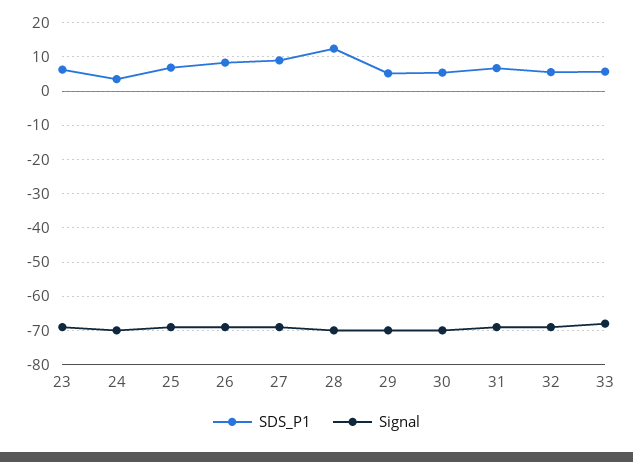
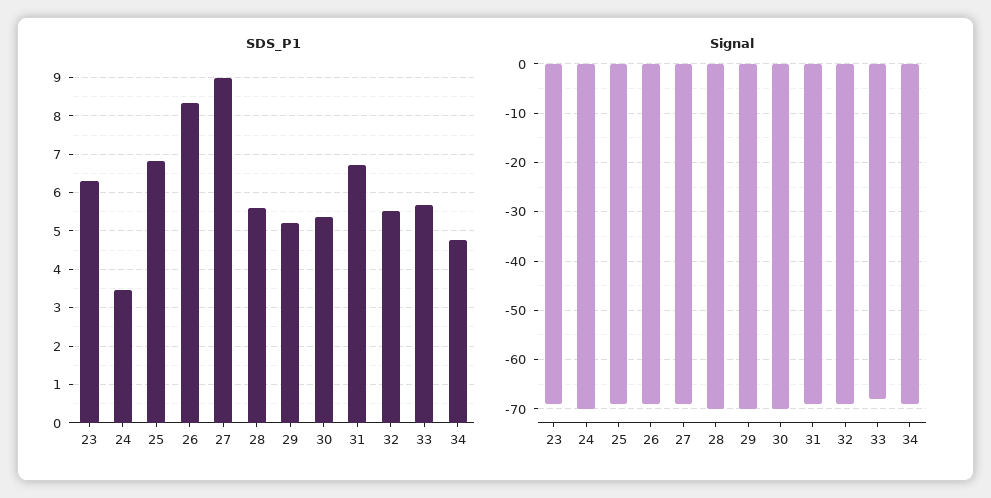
SDS_P1, 28: 12 -> 5.6
SDS_P1, 34: none -> 4.8
Signal, 34: none -> -70

